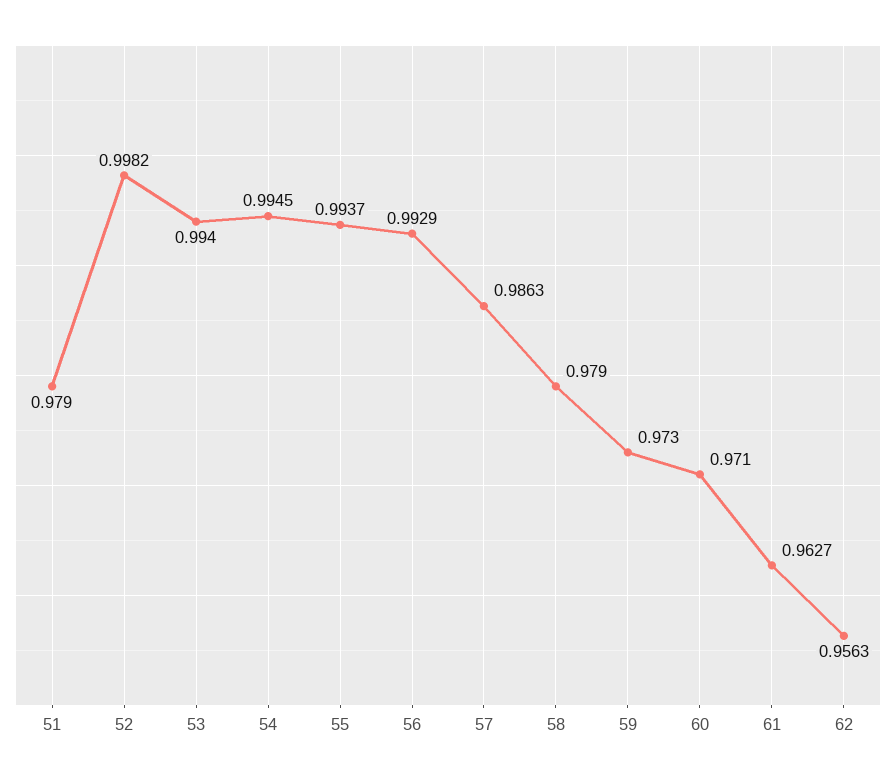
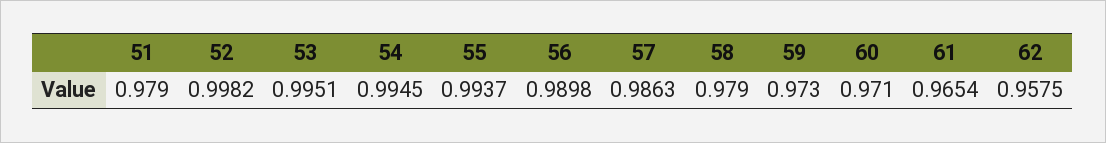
53: 0.994 -> 0.9951
56: 0.9929 -> 0.9898
61: 0.9627 -> 0.9654
62: 0.9563 -> 0.9575

